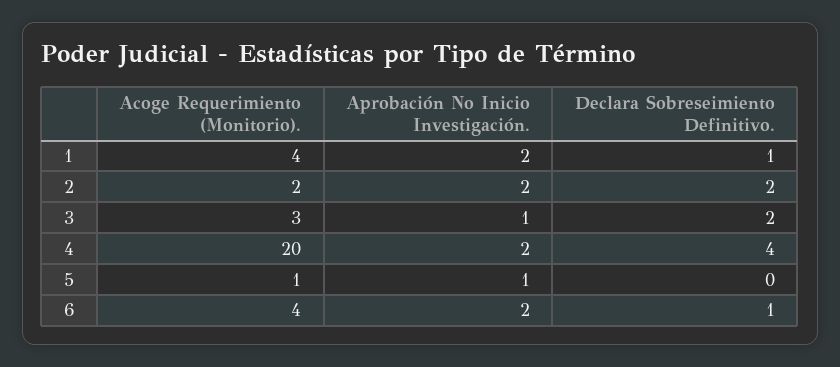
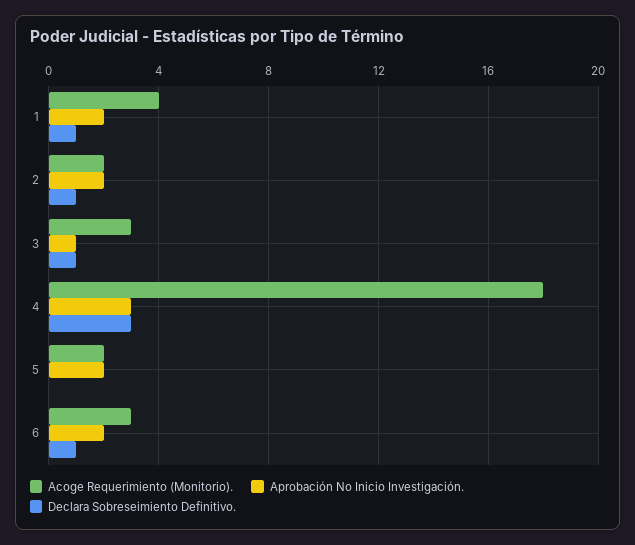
Declara Sobreseimiento Definitivo., 2: 2 -> 1
Declara Sobreseimiento Definitivo., 3: 2 -> 1
Acoge Requerimiento (Monitorio)., 4: 20 -> 18
Aprobación No Inicio Investigación., 4: 2 -> 3
Declara Sobreseimiento Definitivo., 4: 4 -> 3
Acoge Requerimiento (Monitorio)., 5: 1 -> 2
Aprobación No Inicio Investigación., 5: 1 -> 2
Acoge Requerimiento (Monitorio)., 6: 4 -> 3

